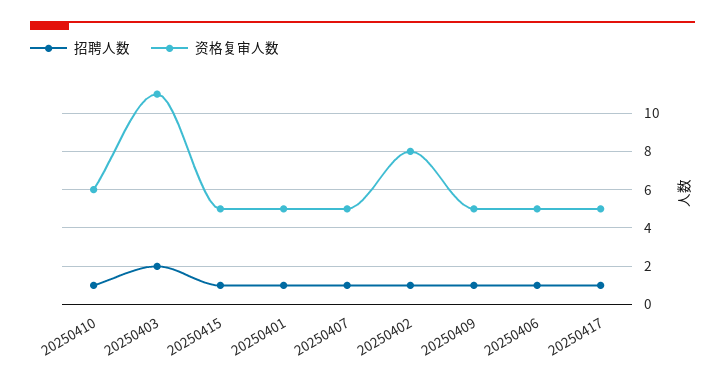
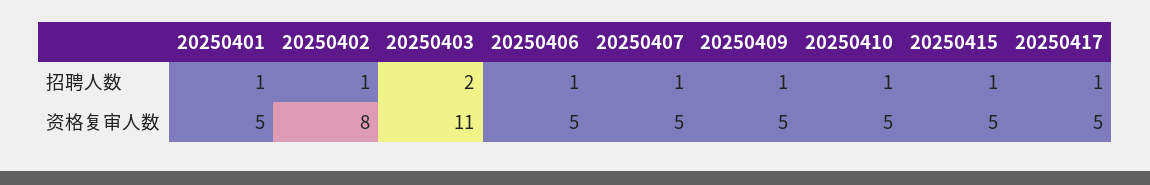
资格复审人数, 20250410: 6 -> 5

